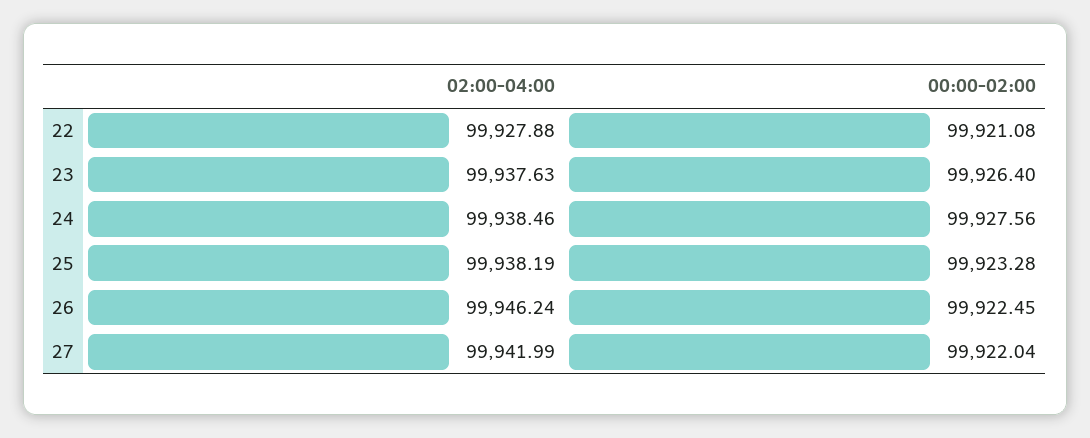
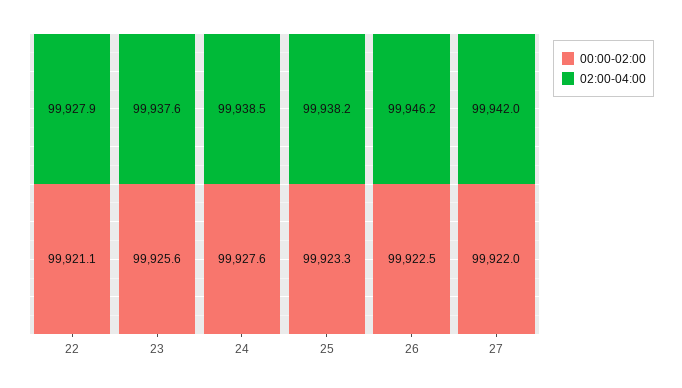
00:00-02:00, 23: 99926.4 -> 99925.6

